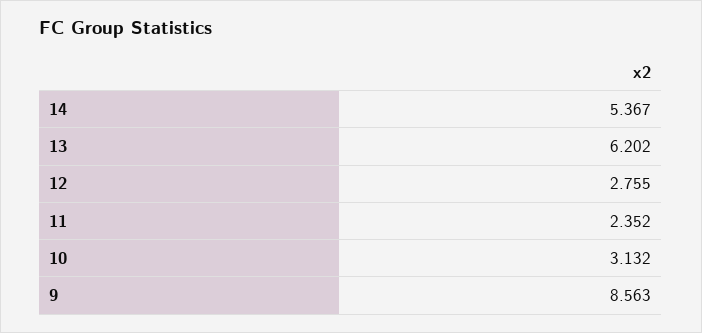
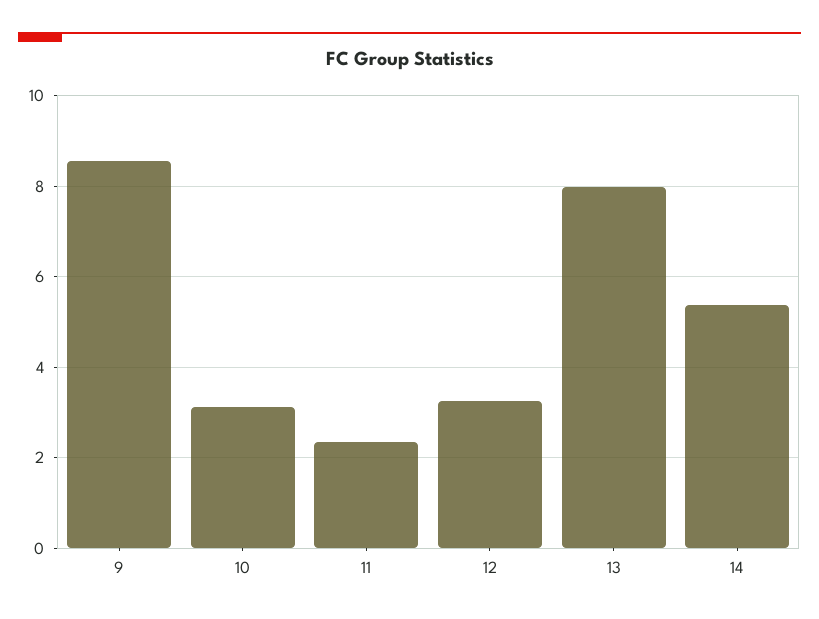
13: 6.202 -> 8
12: 2.755 -> 3.2

